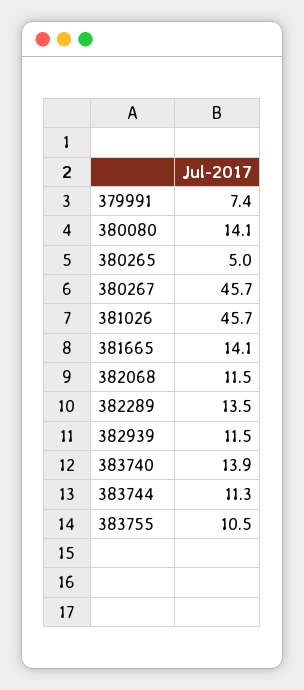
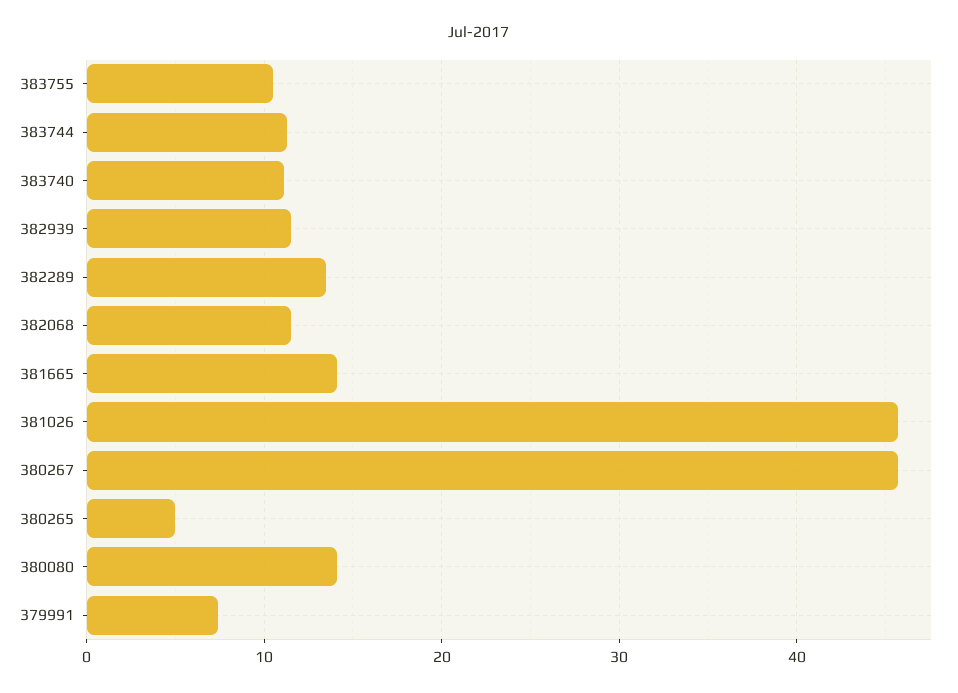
383740: 13.9 -> 11

